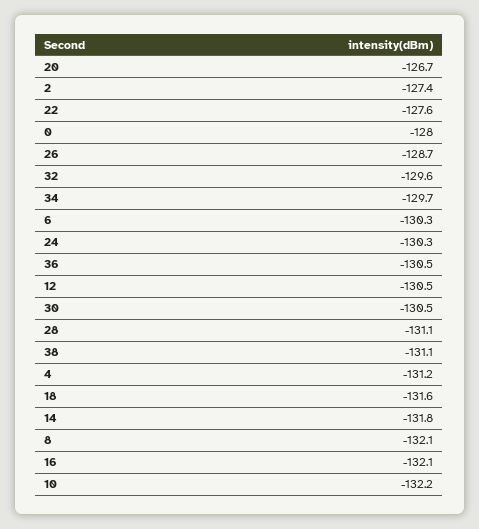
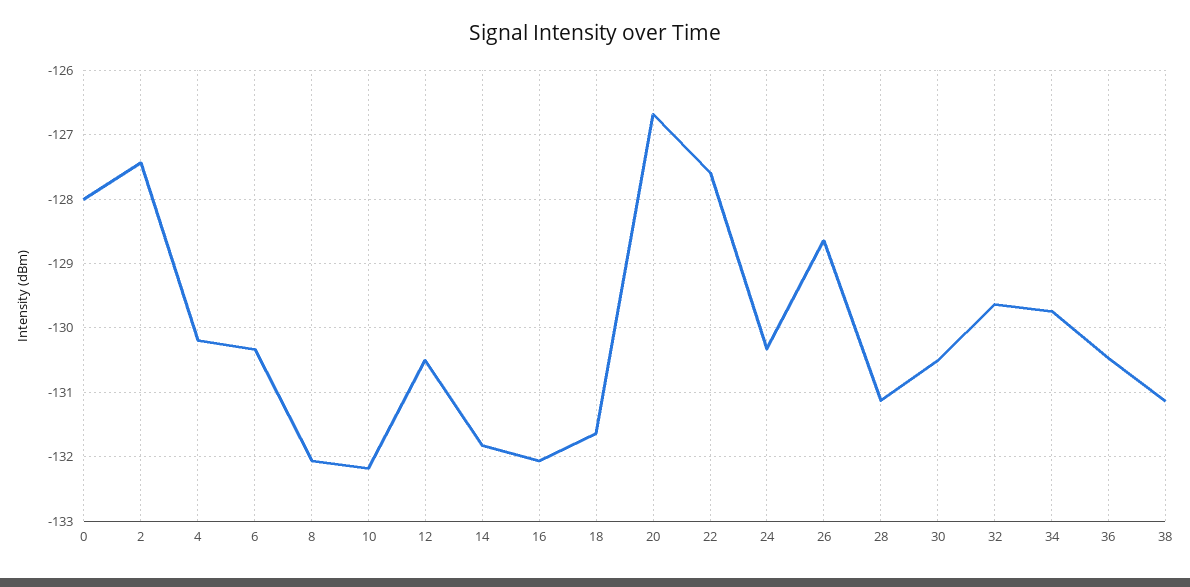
4: -131.2 -> -130.2

